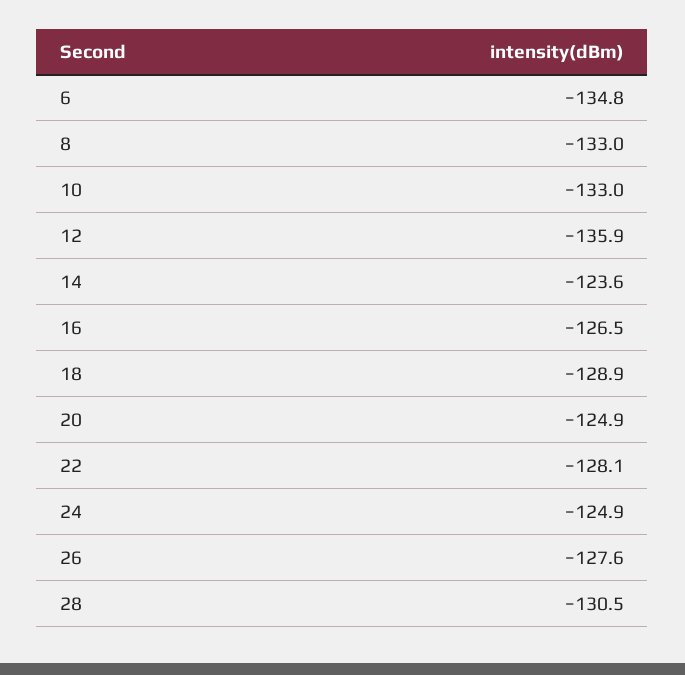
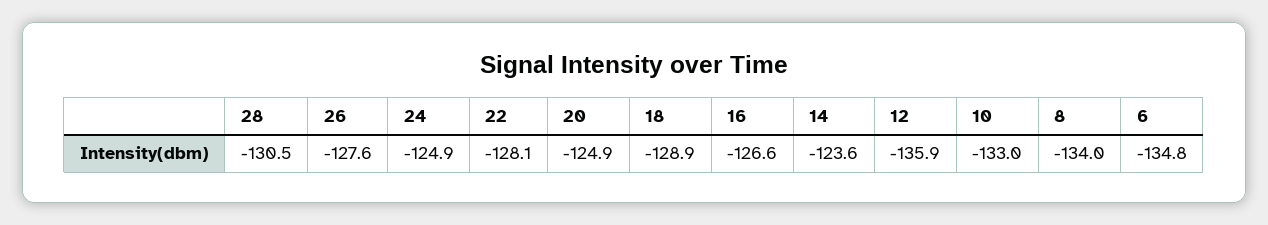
8: -133 -> -134
16: -126.5 -> -126.6

